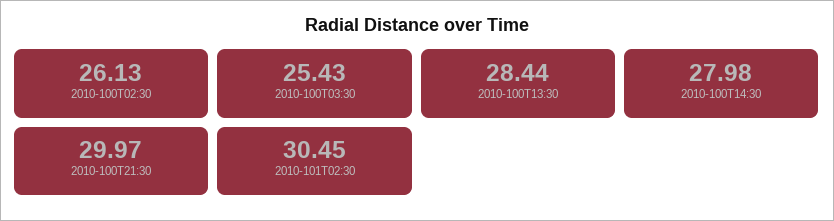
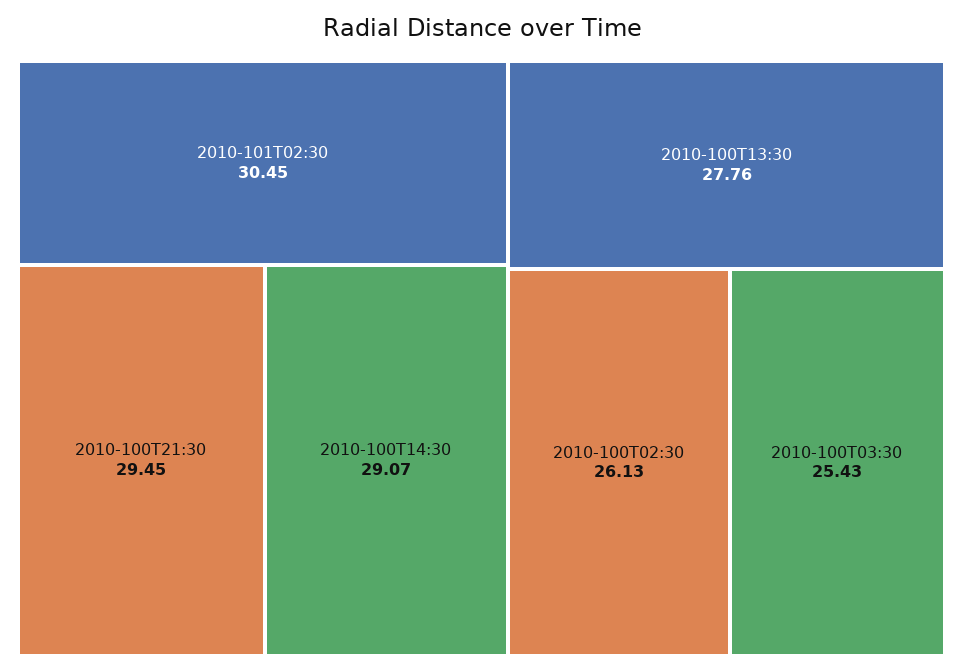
2010-100T13:30: 28.44 -> 27.76
2010-100T14:30: 27.98 -> 29.07
2010-100T21:30: 29.97 -> 29.45

